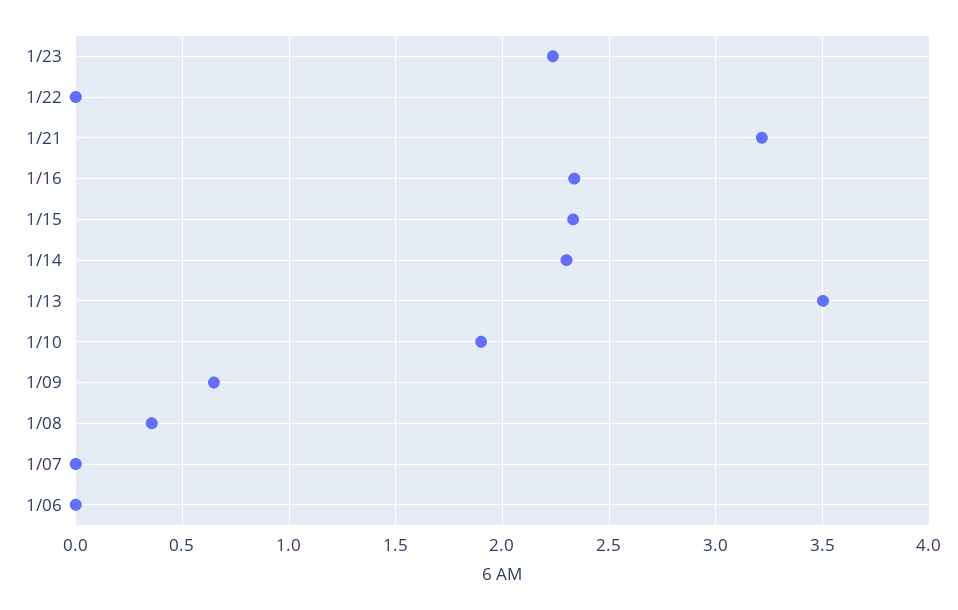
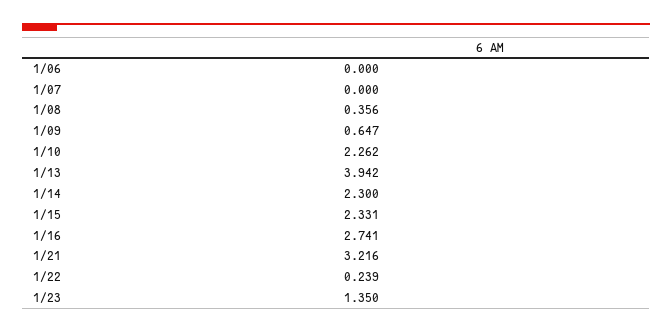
1/23: 2.25 -> 1.35
1/22: 0 -> 0.239
1/16: 2.35 -> 2.741
1/13: 3.5 -> 3.942
1/10: 1.9 -> 2.262

